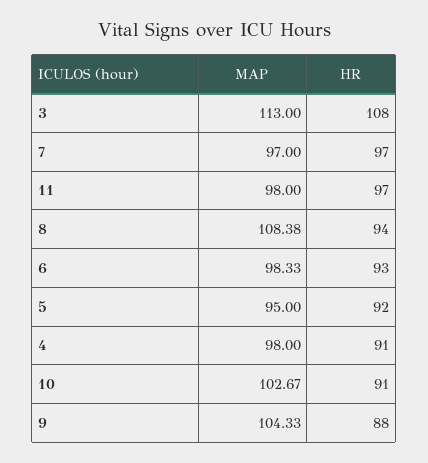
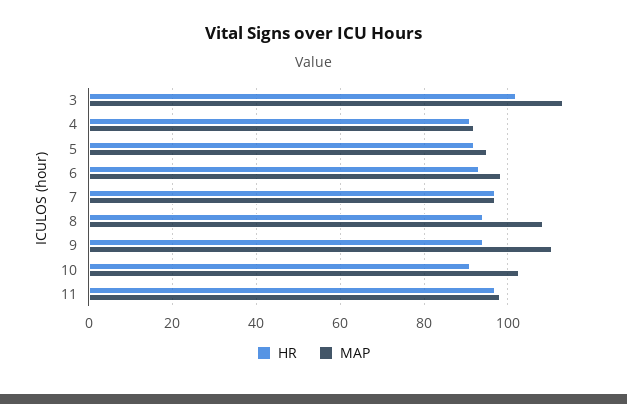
HR, 3: 108 -> 102
MAP, 4: 98 -> 92
MAP, 9: 104.33 -> 110
HR, 9: 88 -> 94

